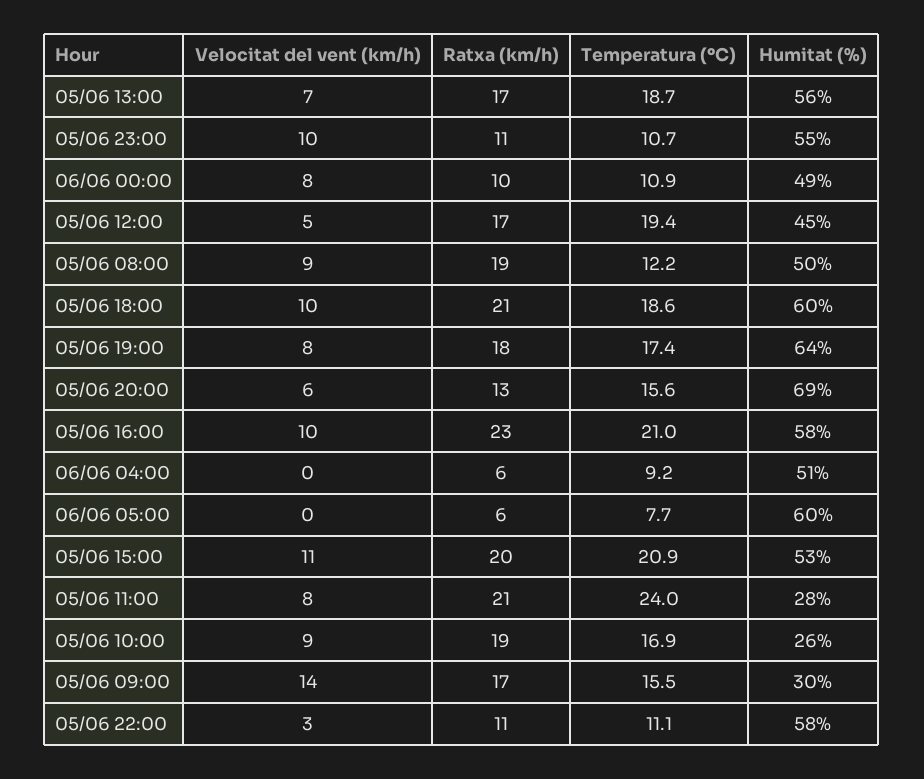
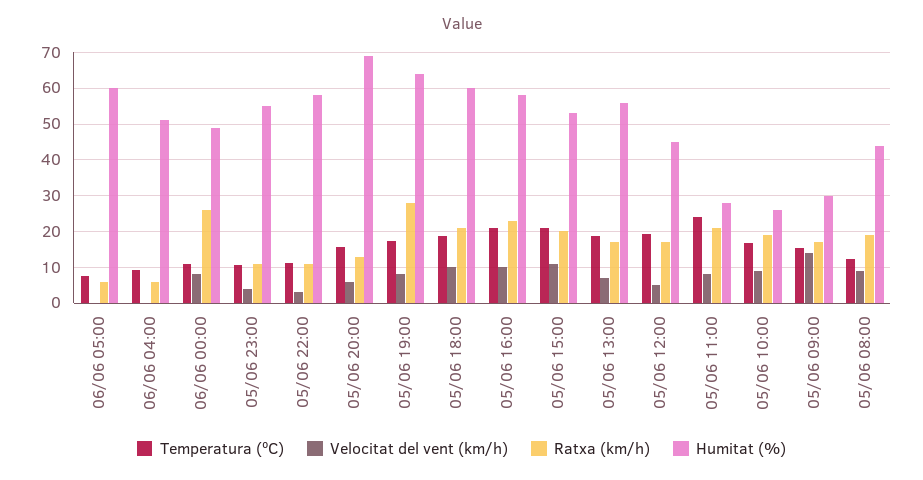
Velocitat del vent (km/h), 05/06 23:00: 10 -> 4
Ratxa (km/h), 06/06 00:00: 10 -> 26
Humitat (%), 05/06 08:00: 50 -> 44
Ratxa (km/h), 05/06 19:00: 18 -> 28

